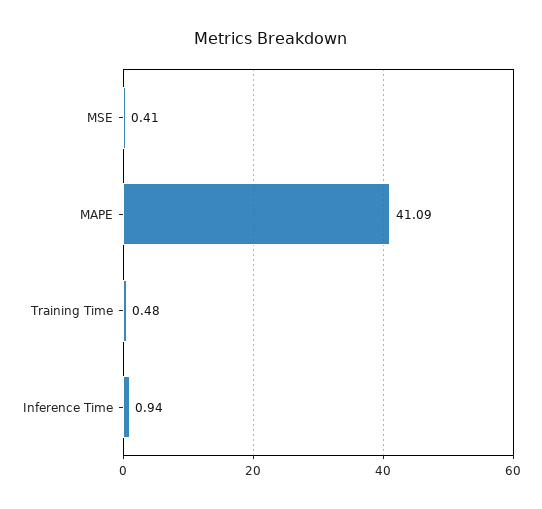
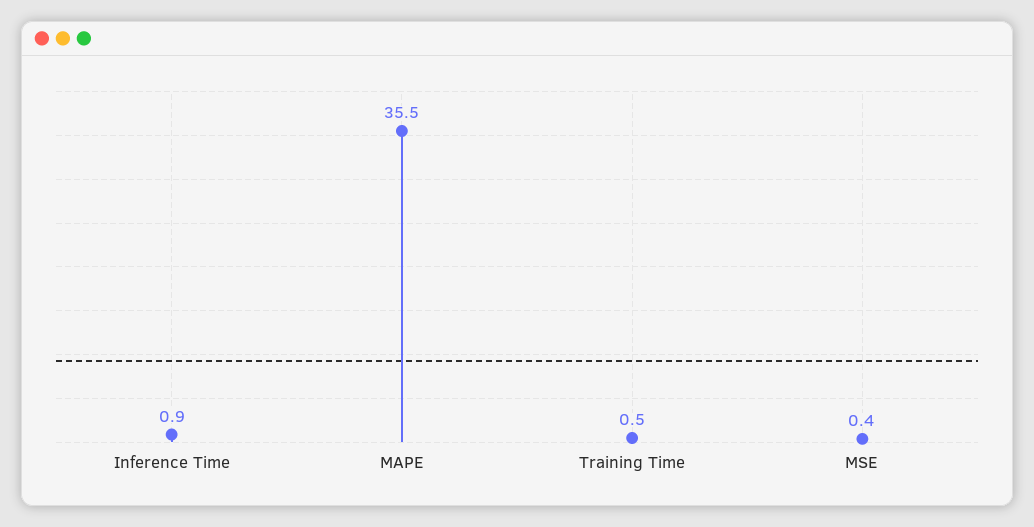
MAPE: 41.09 -> 35.5

